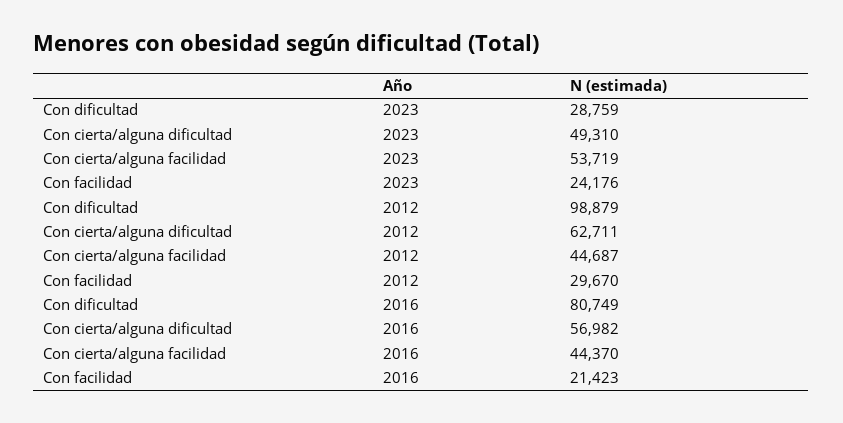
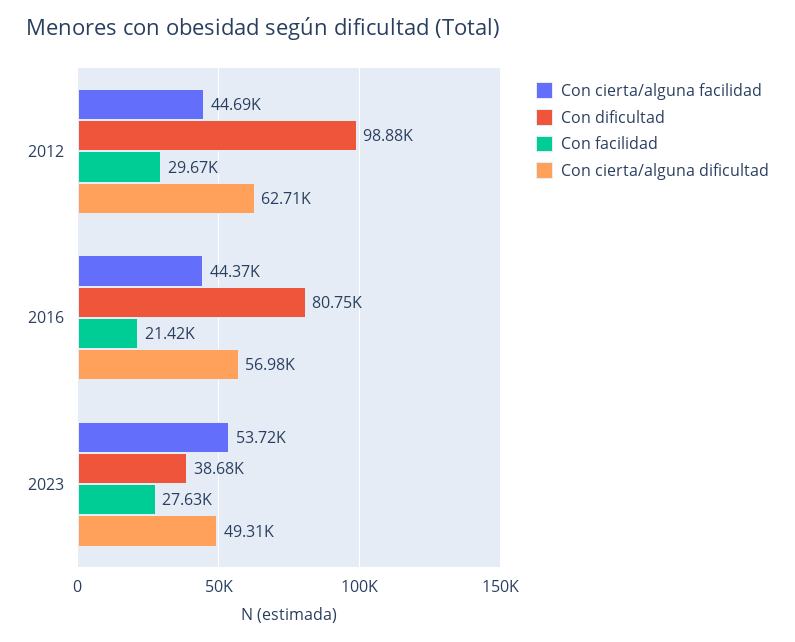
Con dificultad, 2023: 28759 -> 38680
Con facilidad, 2023: 24176 -> 27630

